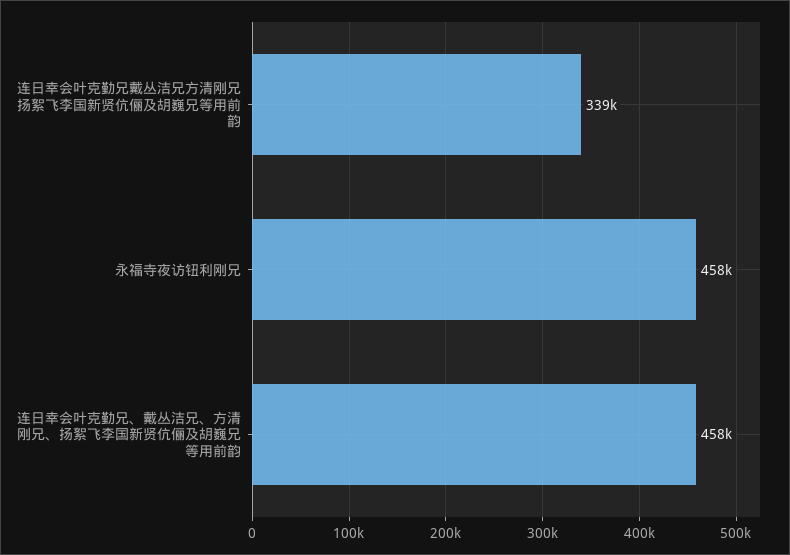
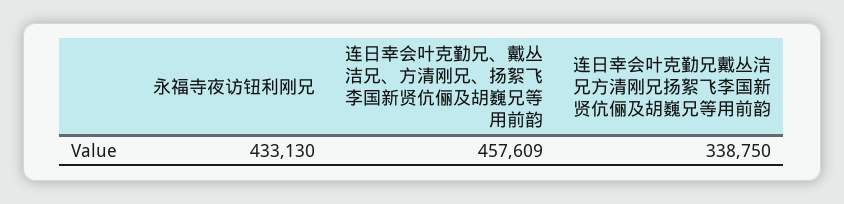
永福寺夜访钮利刚兄: 458000 -> 433130

